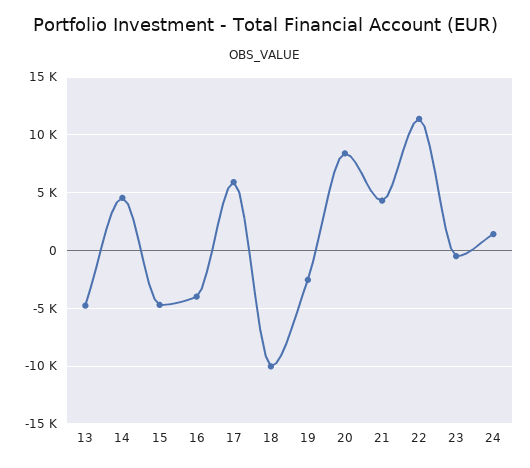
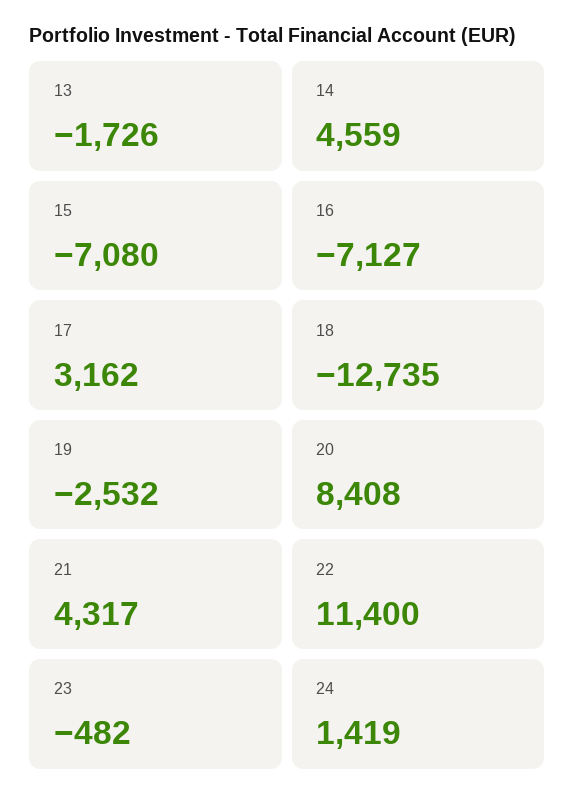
13: -5000 -> -1726
15: -5000 -> -7080
16: -4000 -> -7127
17: 6000 -> 3162
18: -10000 -> -12735

